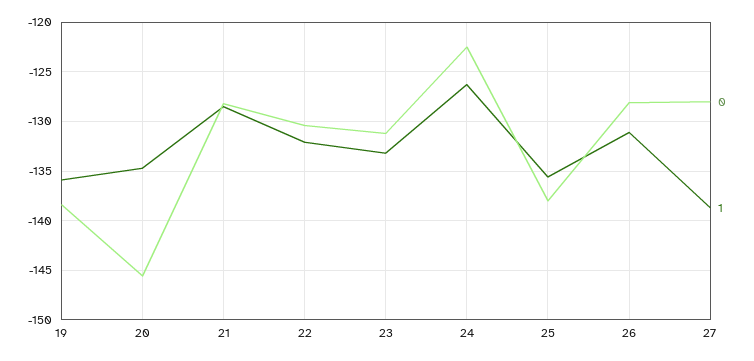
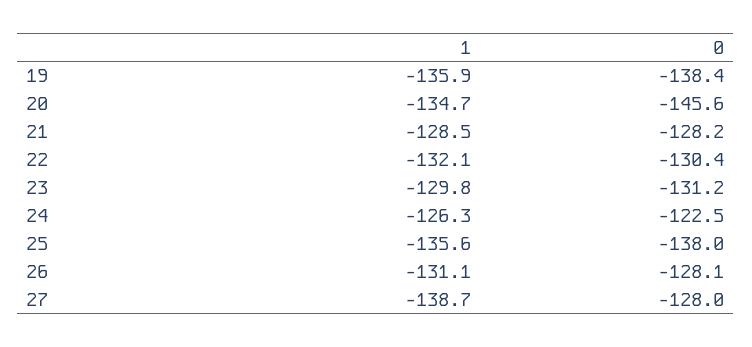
1, 23: -133 -> -129.8

